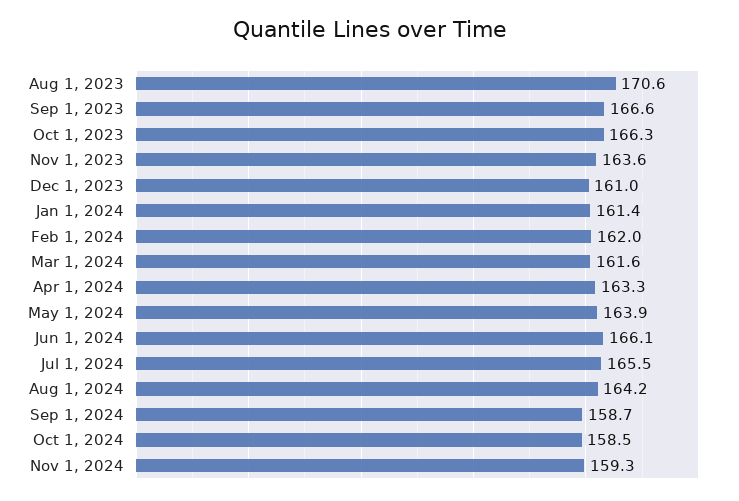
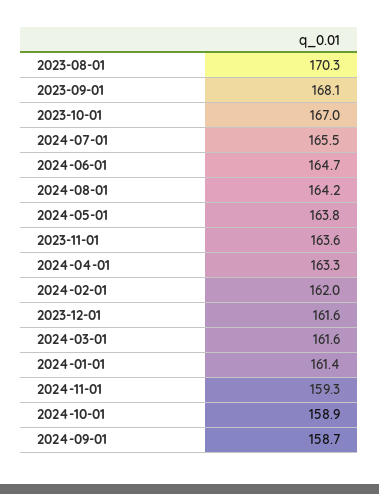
Aug 1, 2023: 170.6 -> 170.3
Sep 1, 2023: 166.6 -> 168.1
Oct 1, 2023: 166.3 -> 167
Dec 1, 2023: 161 -> 161.6
May 1, 2024: 163.9 -> 163.8
Jun 1, 2024: 166.1 -> 164.7
Oct 1, 2024: 158.5 -> 158.9

